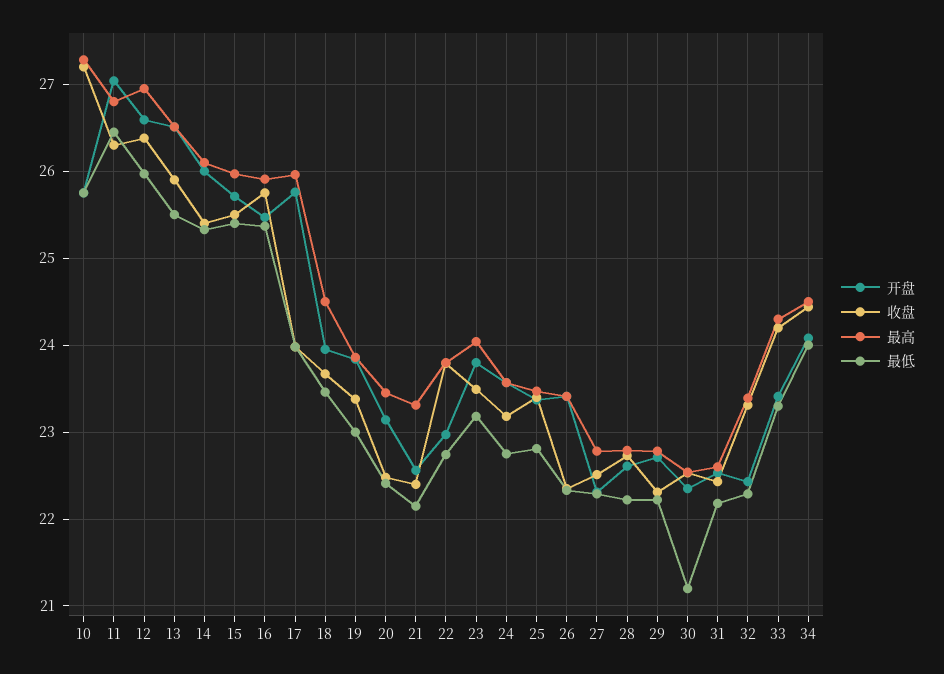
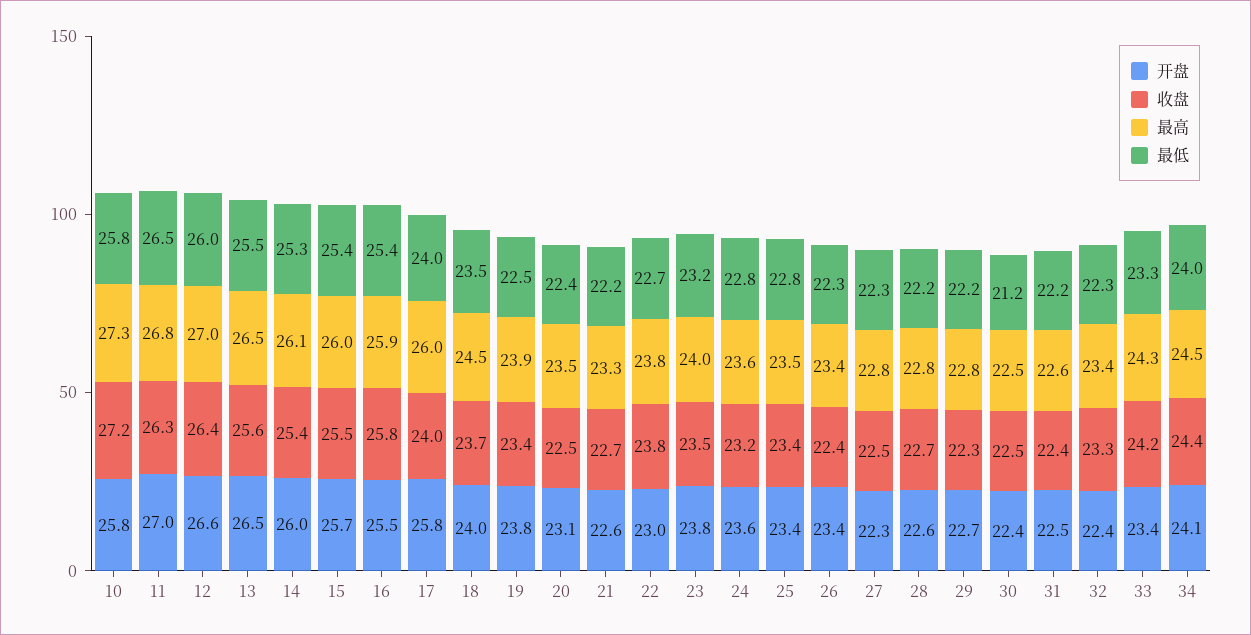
收盘, 13: 25.9 -> 25.6
最低, 19: 23 -> 22.5
收盘, 21: 22.4 -> 22.7

